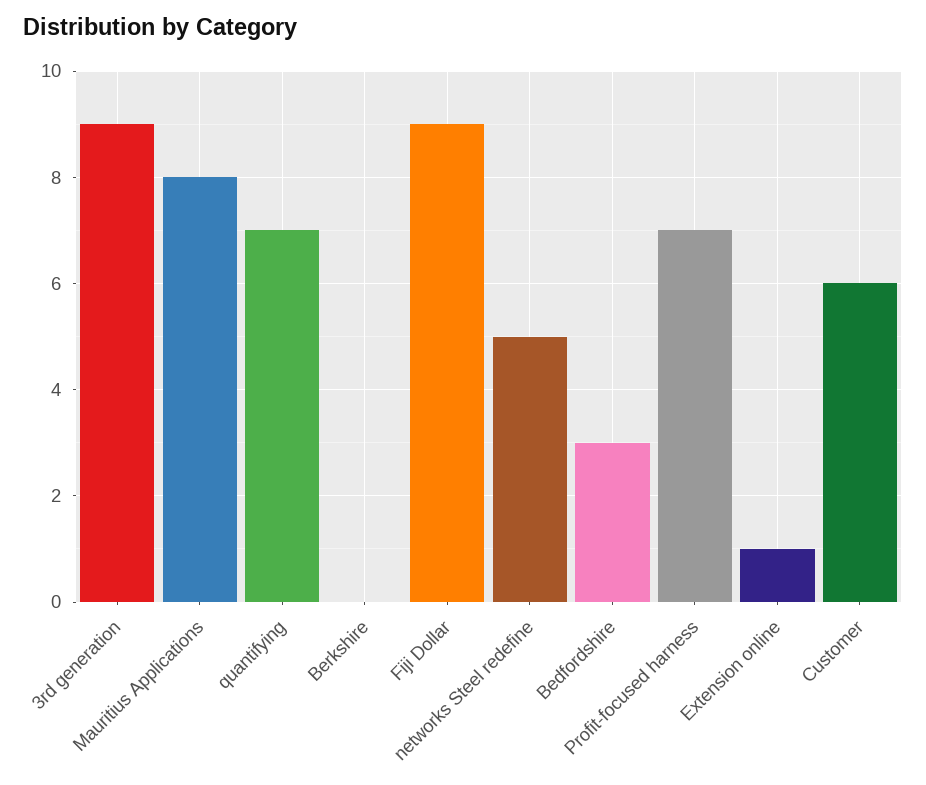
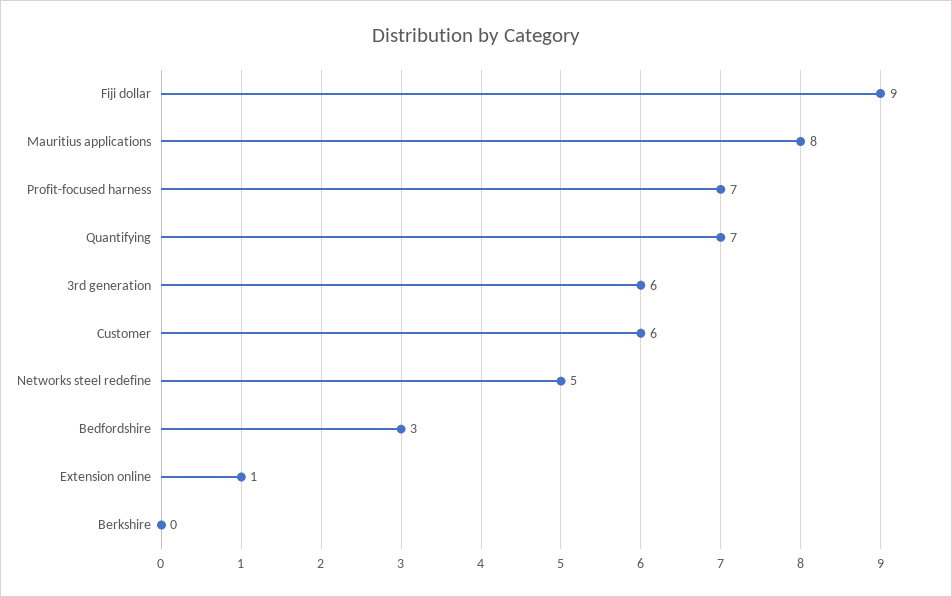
3rd generation: 9 -> 6

